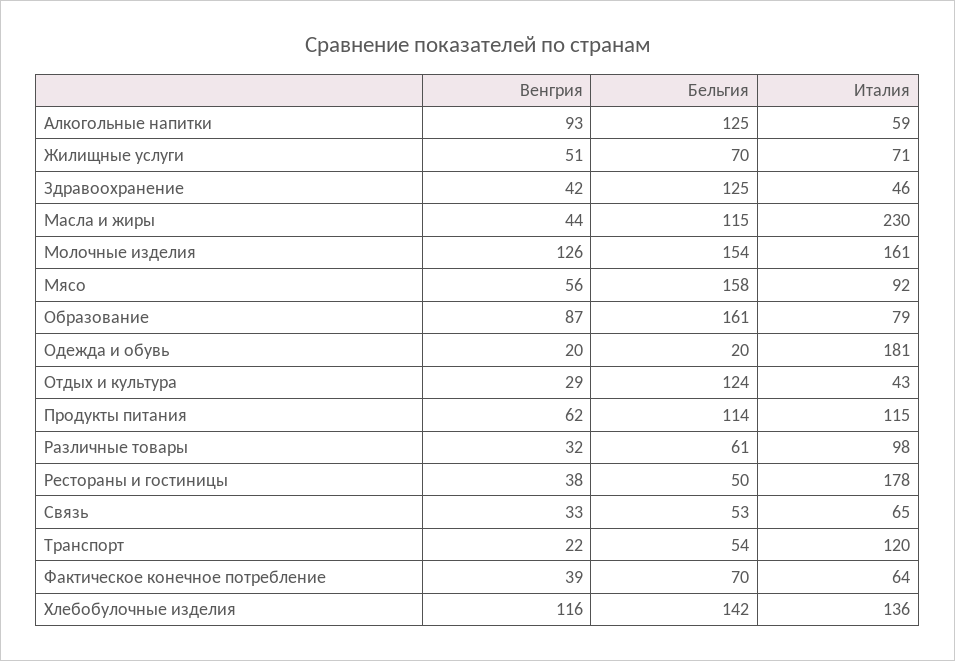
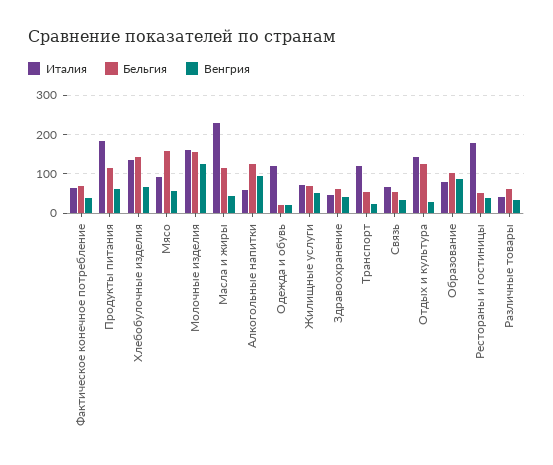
Бельгия, Здравоохранение: 125 -> 60
Бельгия, Образование: 161 -> 100
Италия, Одежда и обувь: 181 -> 120
Италия, Отдых и культура: 43 -> 140
Италия, Продукты питания: 115 -> 180
Италия, Различные товары: 98 -> 40
Венгрия, Хлебобулочные изделия: 116 -> 60

